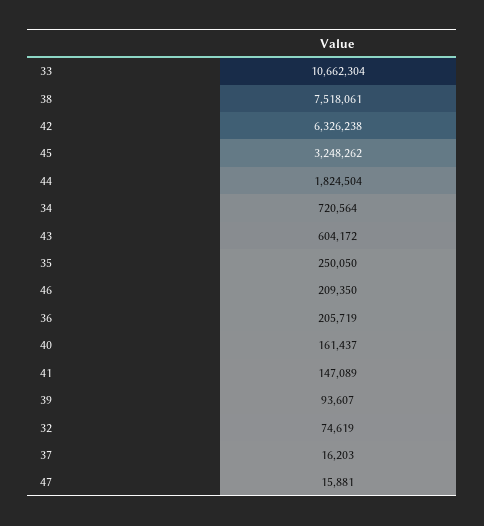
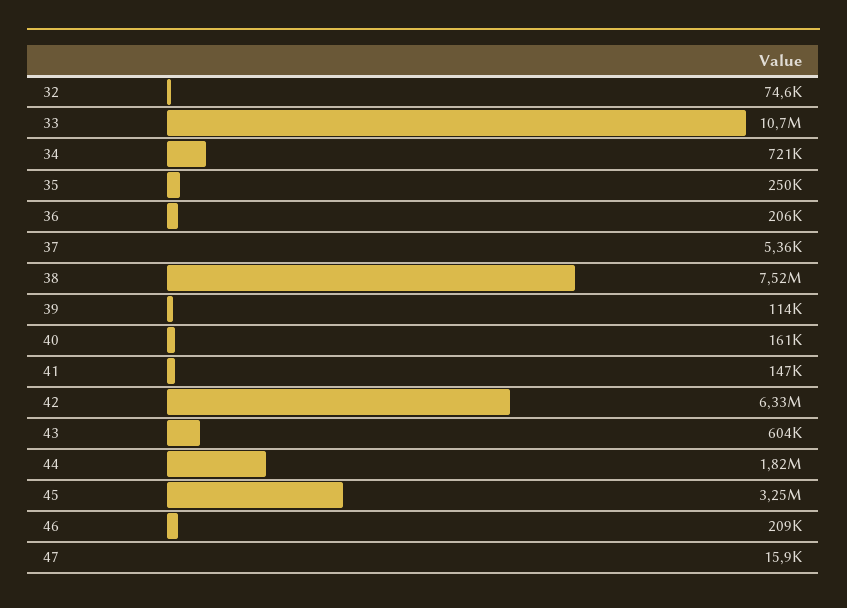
39: 93607 -> 114000
37: 16203 -> 5360

